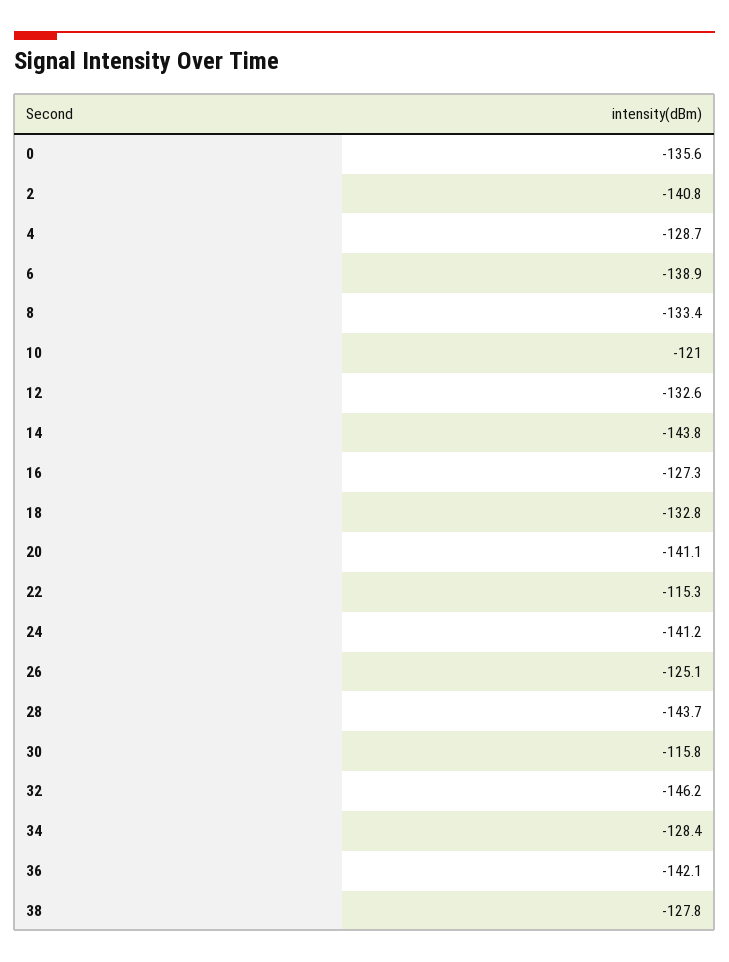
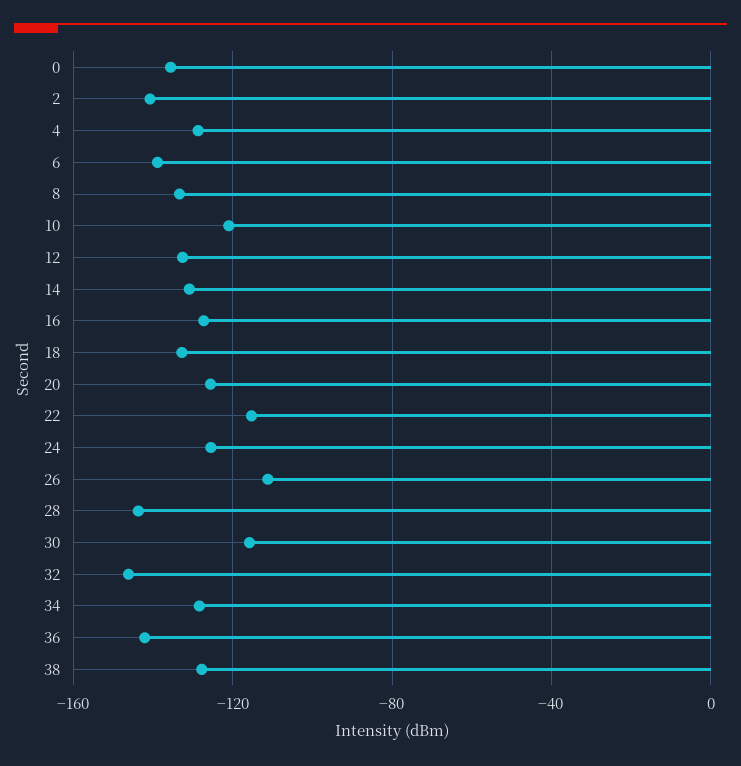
14: -143.8 -> -130
20: -141.1 -> -125
24: -141.2 -> -125
26: -125.1 -> -110

